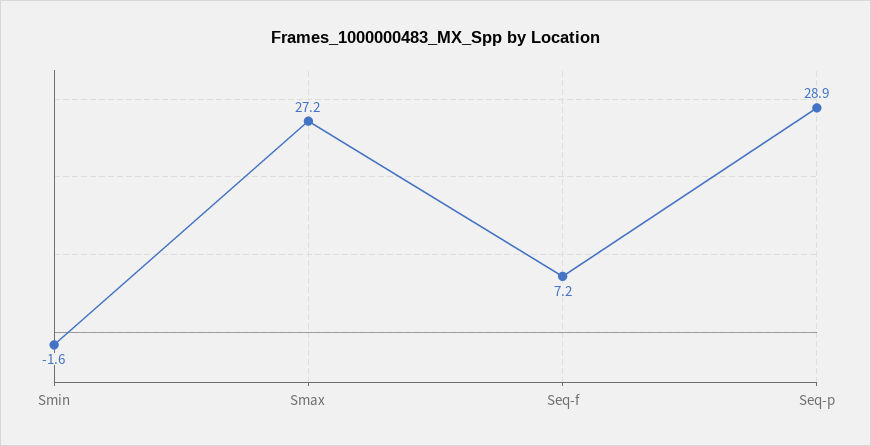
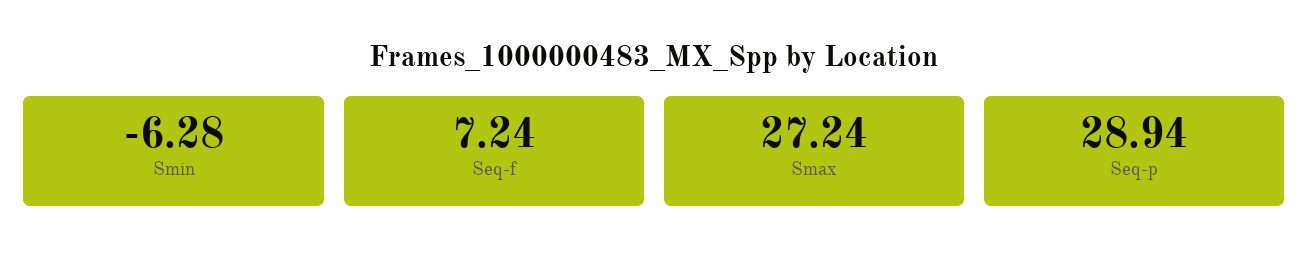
Smin: -1.6 -> -6.28

